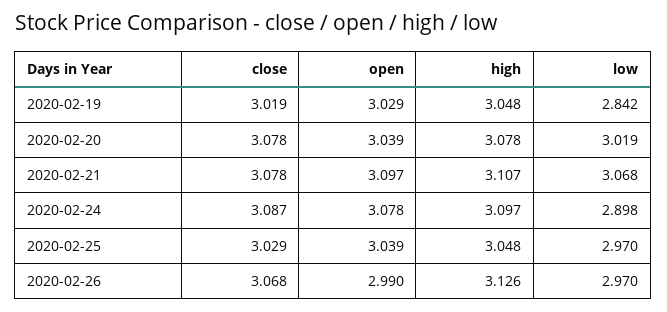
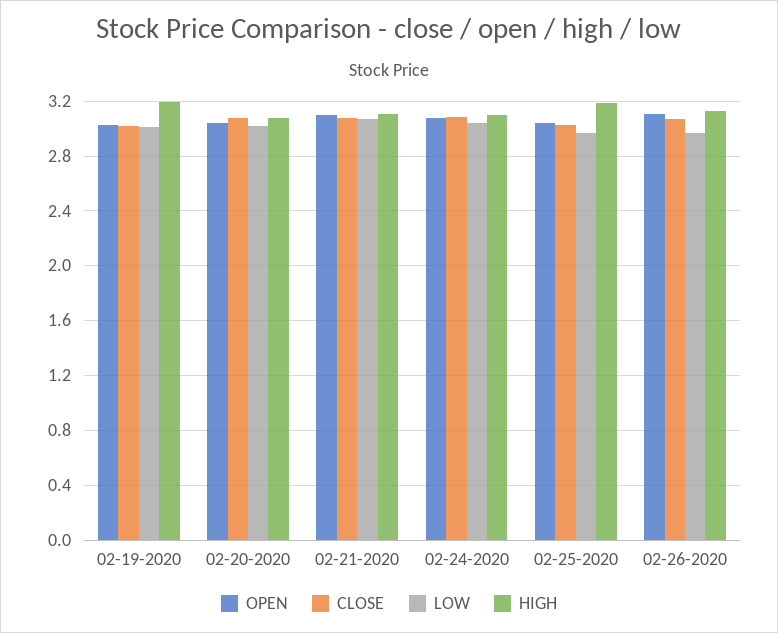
high, 2020-02-19: 3.048 -> 3.2
low, 2020-02-19: 2.842 -> 3
low, 2020-02-24: 2.898 -> 3.05
high, 2020-02-25: 3.048 -> 3.2
open, 2020-02-26: 2.99 -> 3.1

